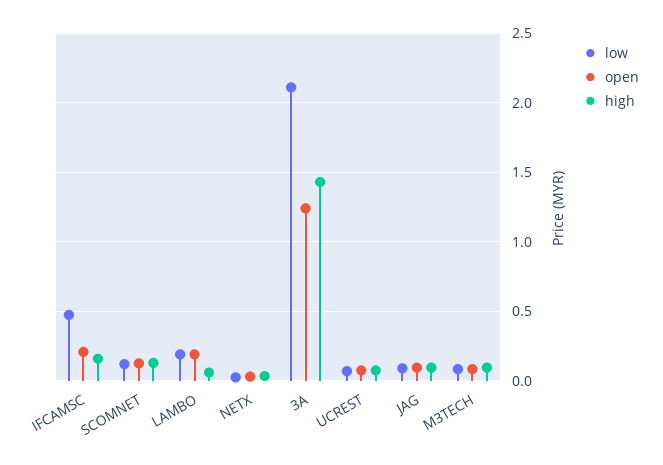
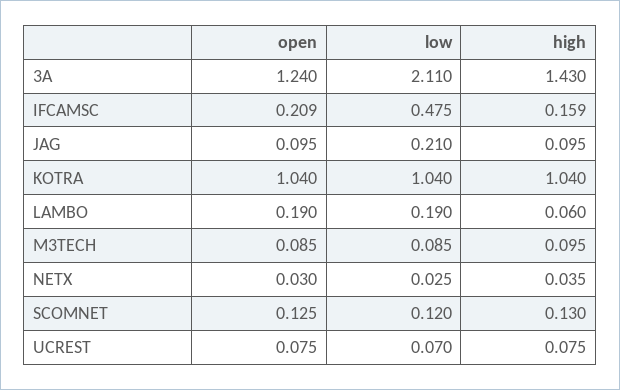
low, JAG: 0.1 -> 0.21
open, KOTRA: none -> 1.04
low, KOTRA: none -> 1.04
high, KOTRA: none -> 1.04

